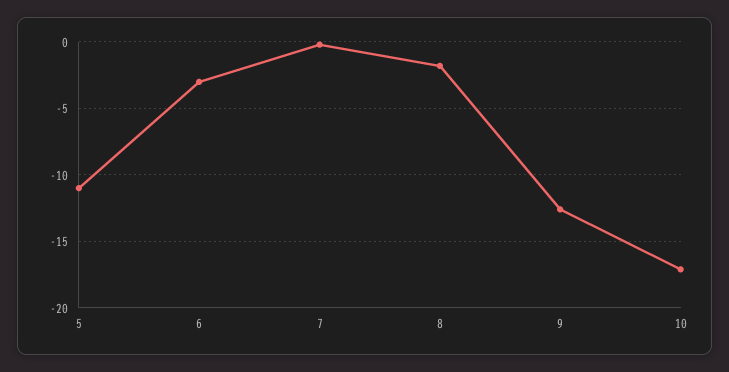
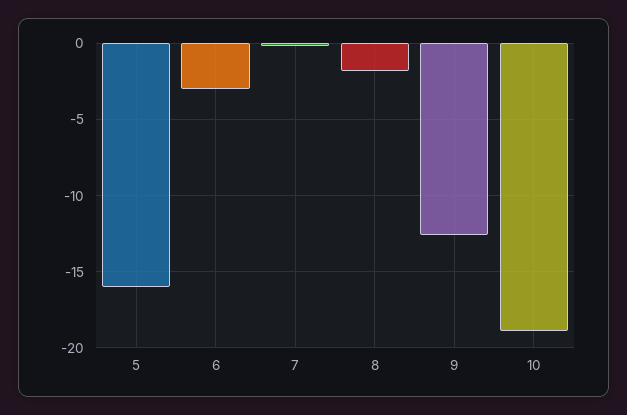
5: -11 -> -16
10: -17 -> -19

